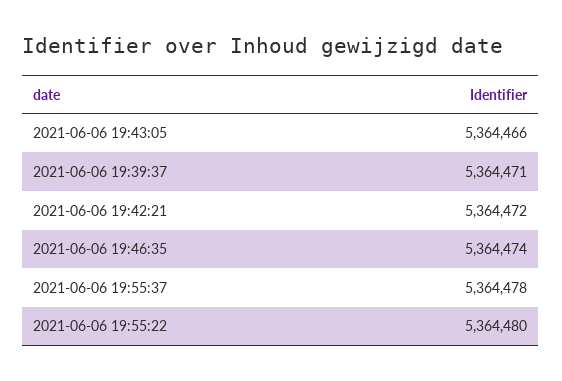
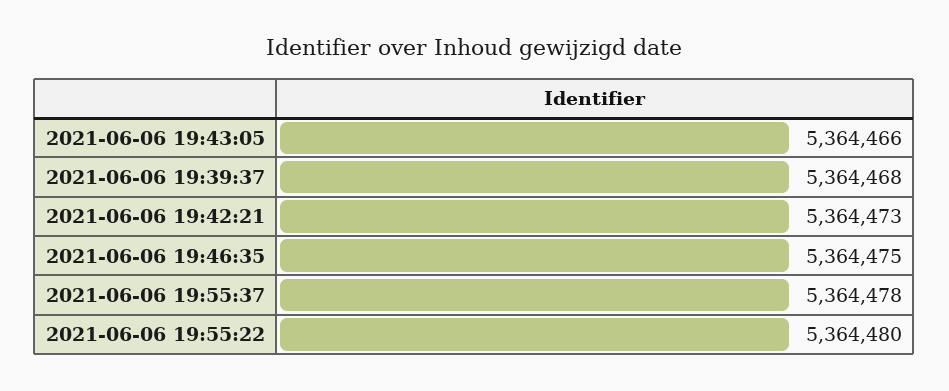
2021-06-06 19:39:37: 5364471 -> 5364468
2021-06-06 19:42:21: 5364472 -> 5364473
2021-06-06 19:46:35: 5364474 -> 5364475

